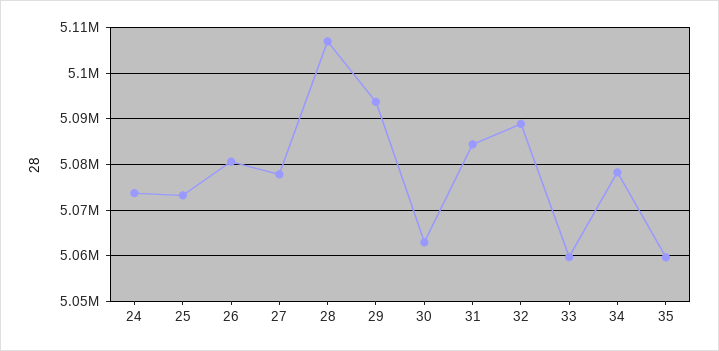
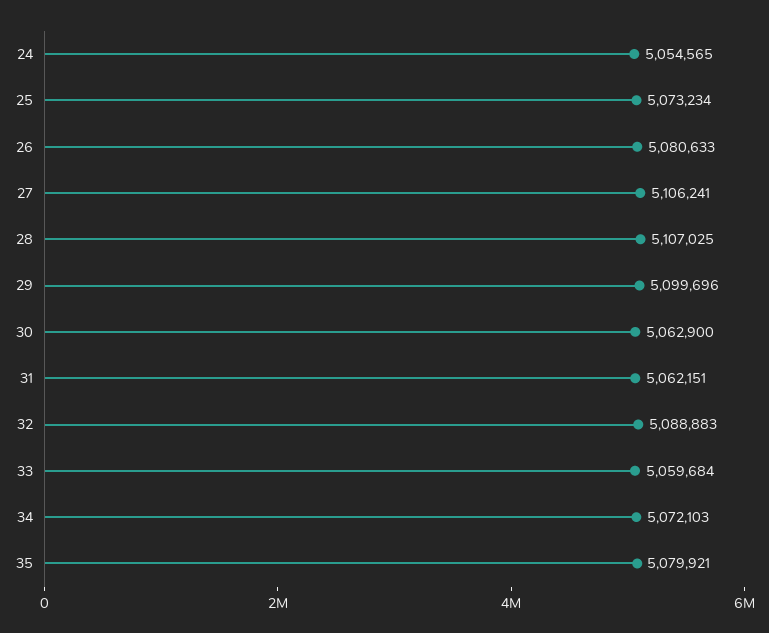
24: 5074000 -> 5054565
27: 5078000 -> 5106241
29: 5094000 -> 5099696
31: 5084000 -> 5062151
34: 5078000 -> 5072103
35: 5060000 -> 5079921

